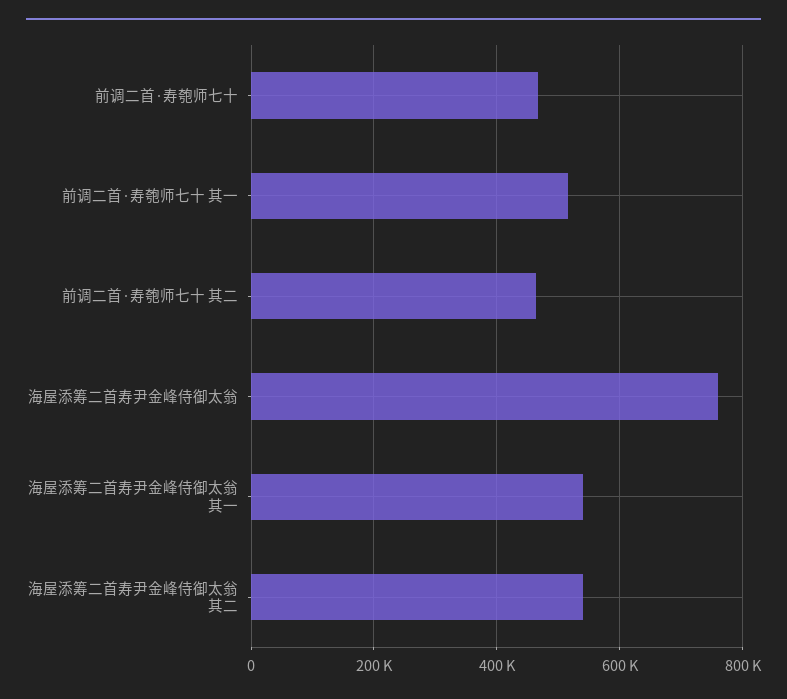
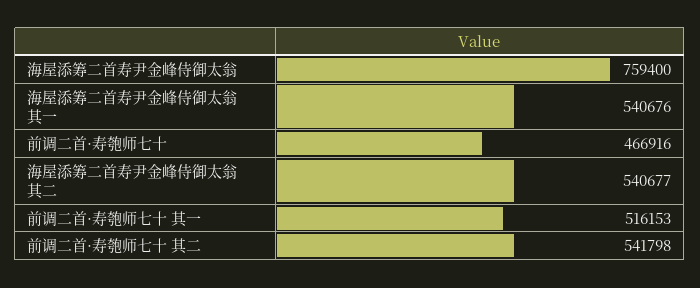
前调二首·寿匏师七十 其二: 460000 -> 541798

